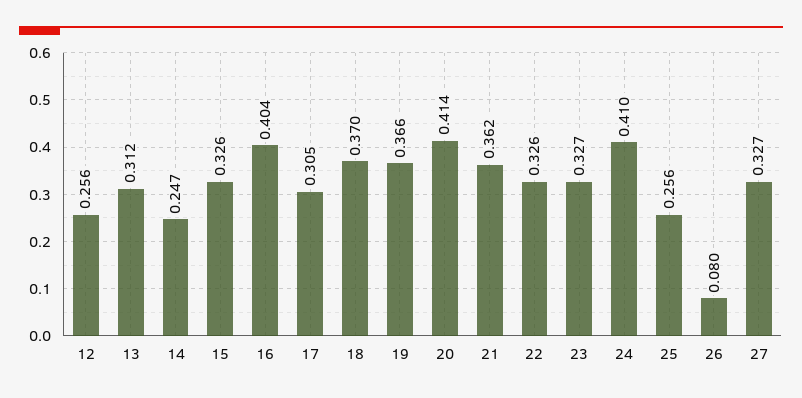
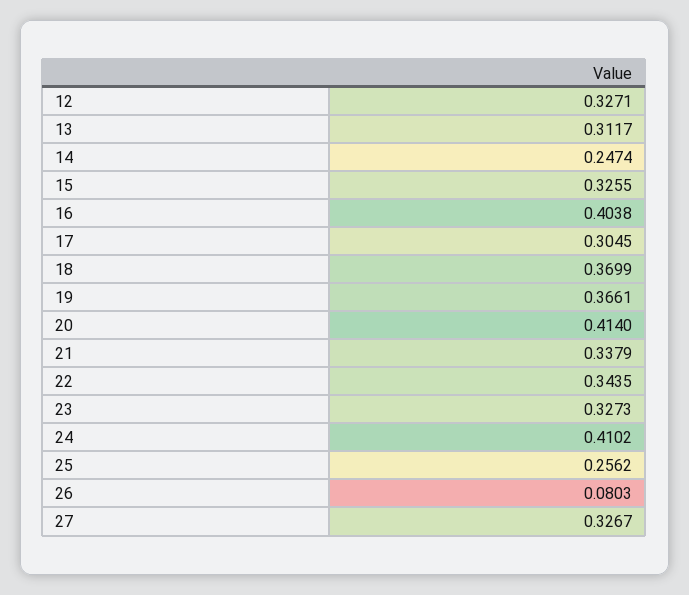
12: 0.256 -> 0.3271
21: 0.362 -> 0.3379
22: 0.326 -> 0.3435

